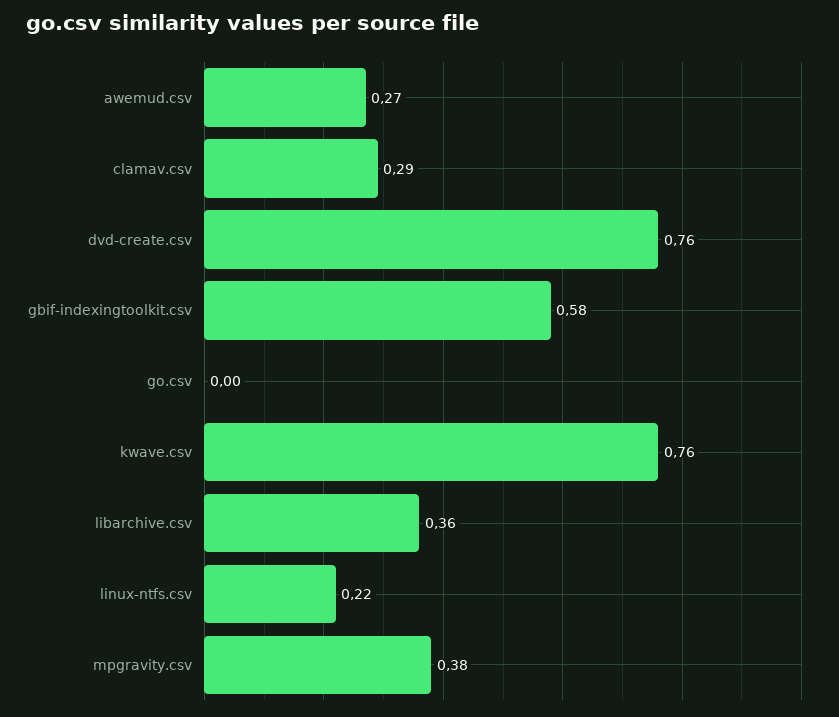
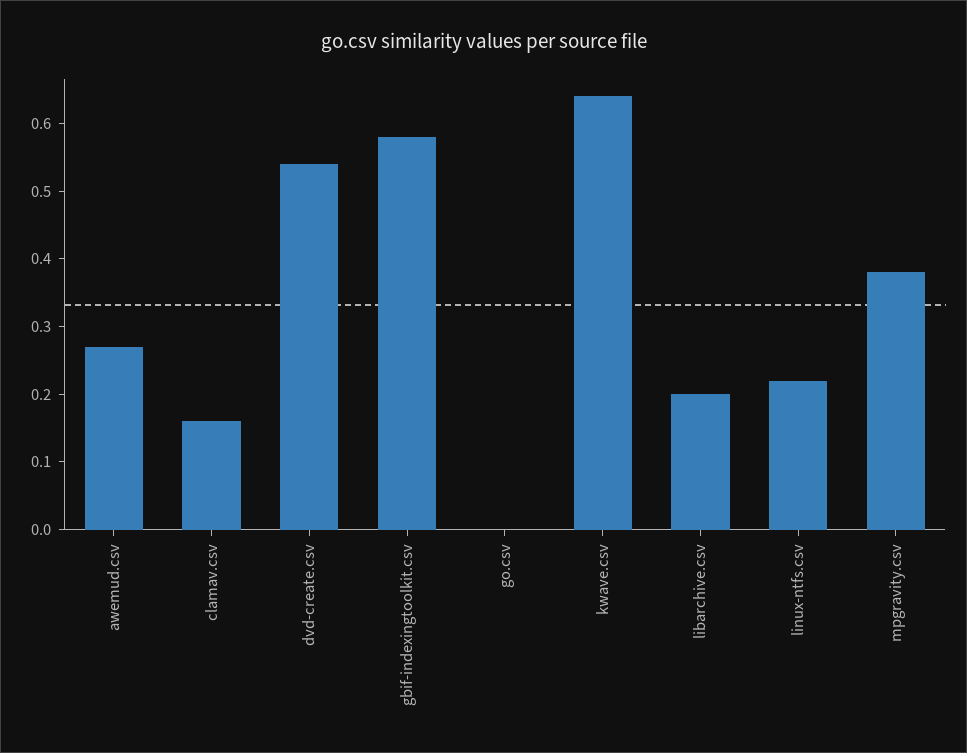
clamav.csv: 0.29 -> 0.15
dvd-create.csv: 0.76 -> 0.55
kwave.csv: 0.76 -> 0.65
libarchive.csv: 0.36 -> 0.2

